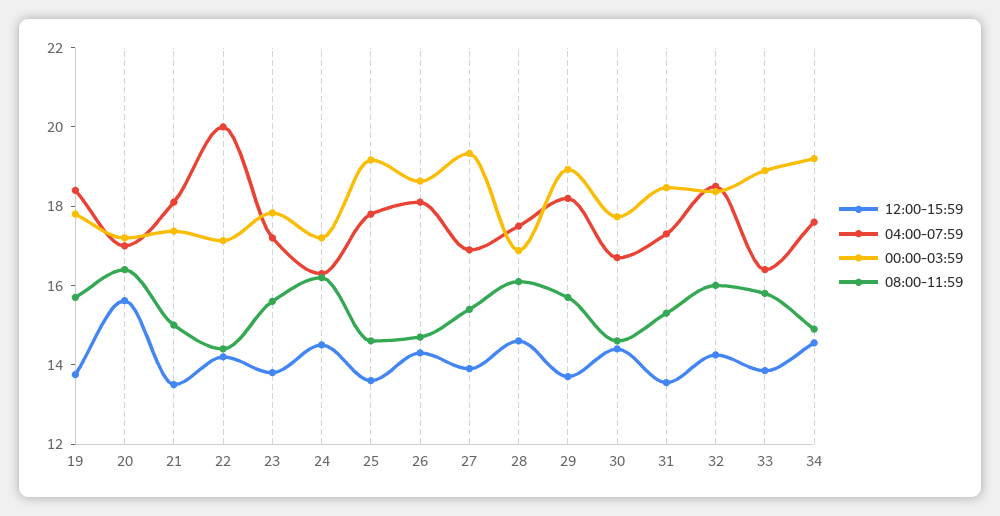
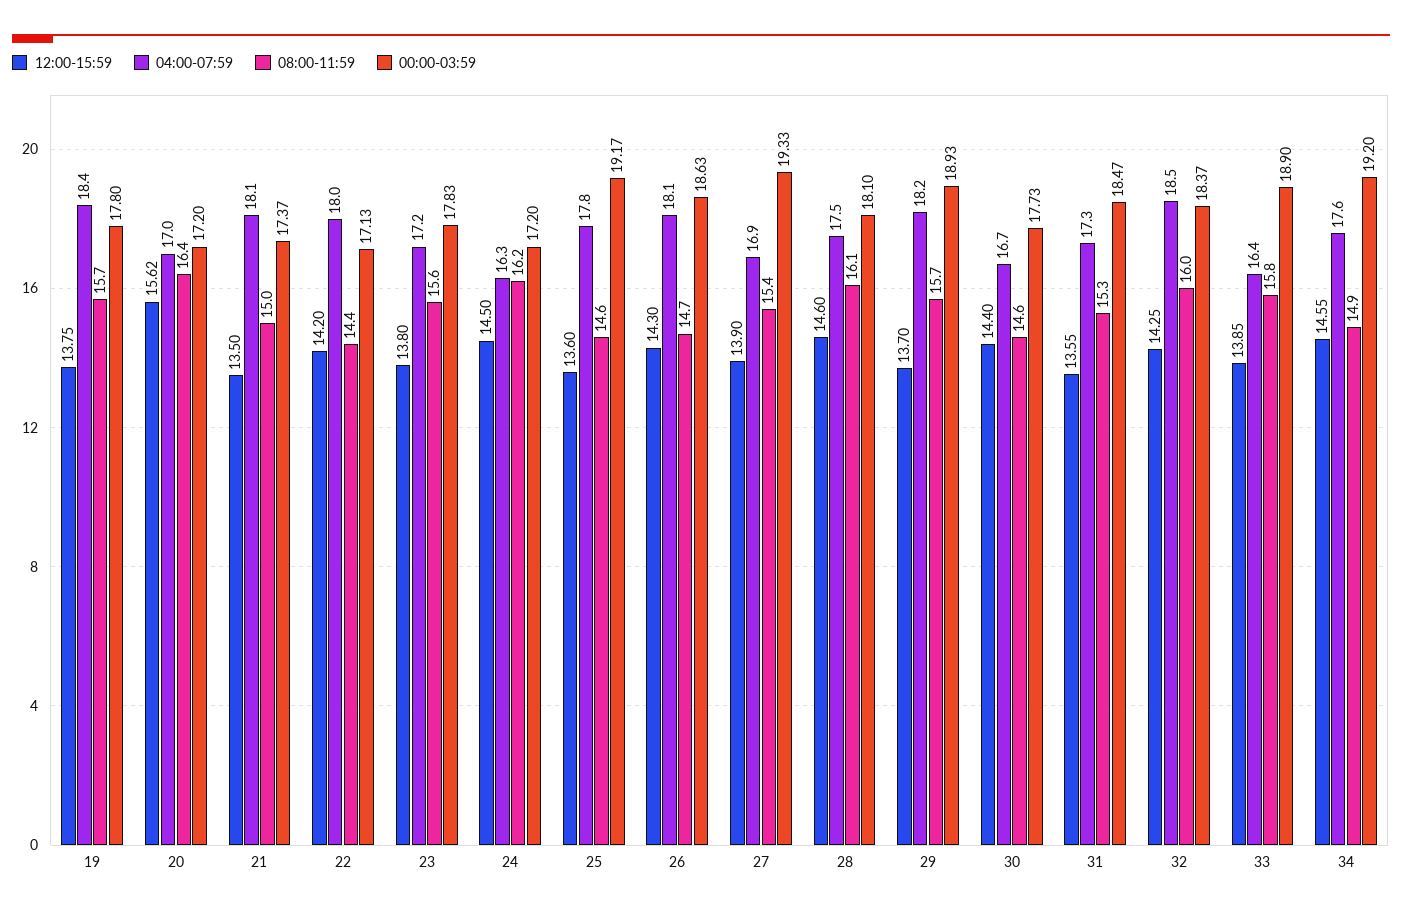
04:00-07:59, 22: 20 -> 18
00:00-03:59, 28: 17 -> 18.1

